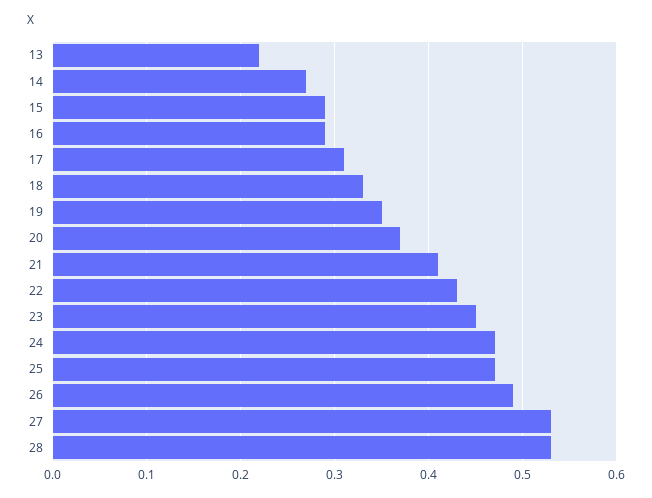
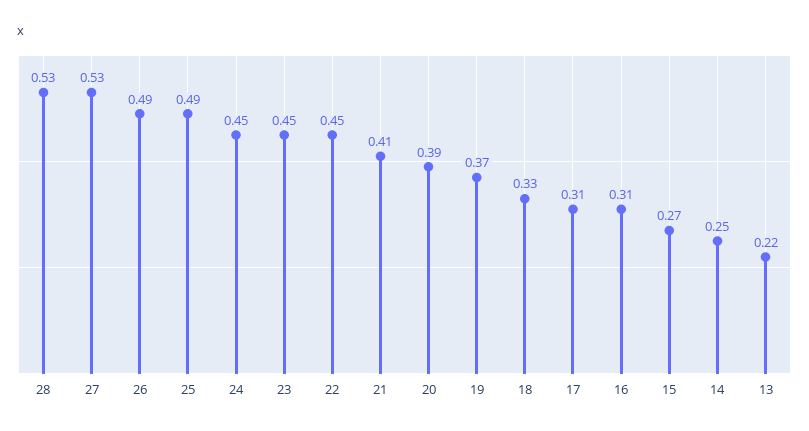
14: 0.27 -> 0.25
15: 0.29 -> 0.27
16: 0.29 -> 0.31
19: 0.35 -> 0.37
20: 0.37 -> 0.39
22: 0.43 -> 0.45
24: 0.47 -> 0.45
25: 0.47 -> 0.49

